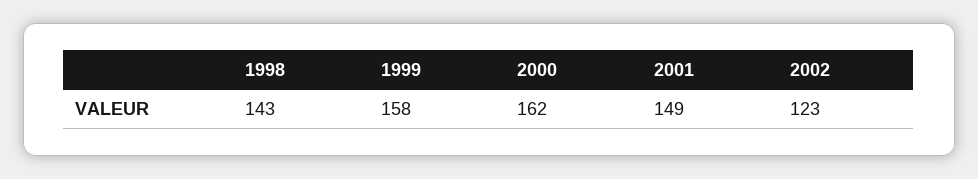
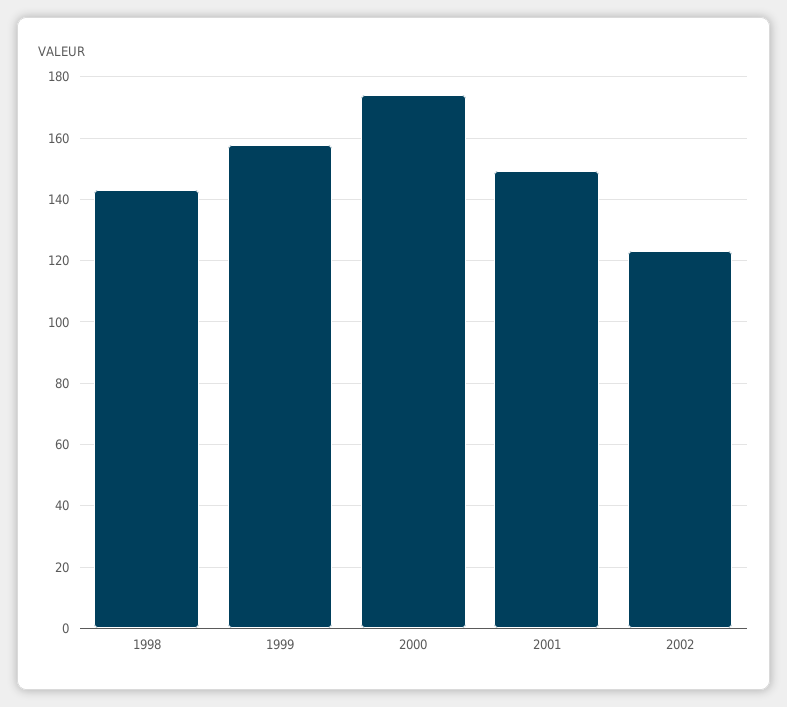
2000: 162 -> 174

